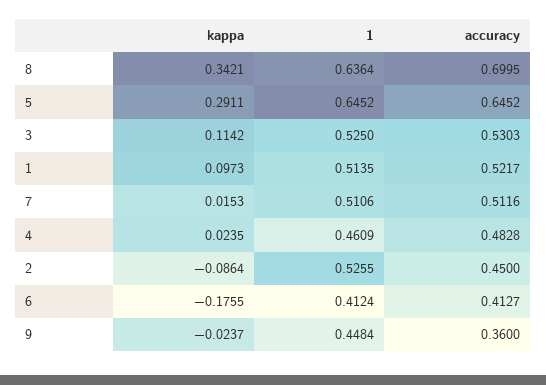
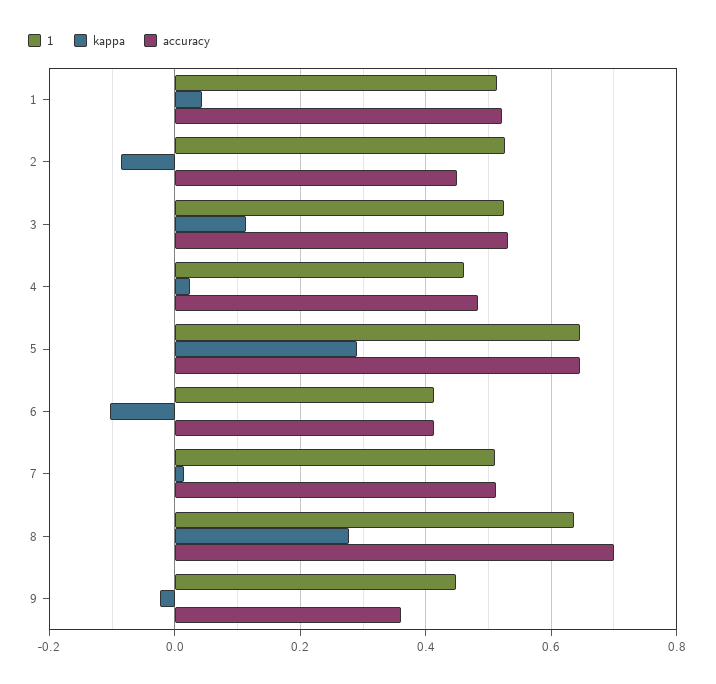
kappa, 8: 0.3421 -> 0.28
kappa, 1: 0.0973 -> 0.04
kappa, 6: -0.1755 -> -0.1

